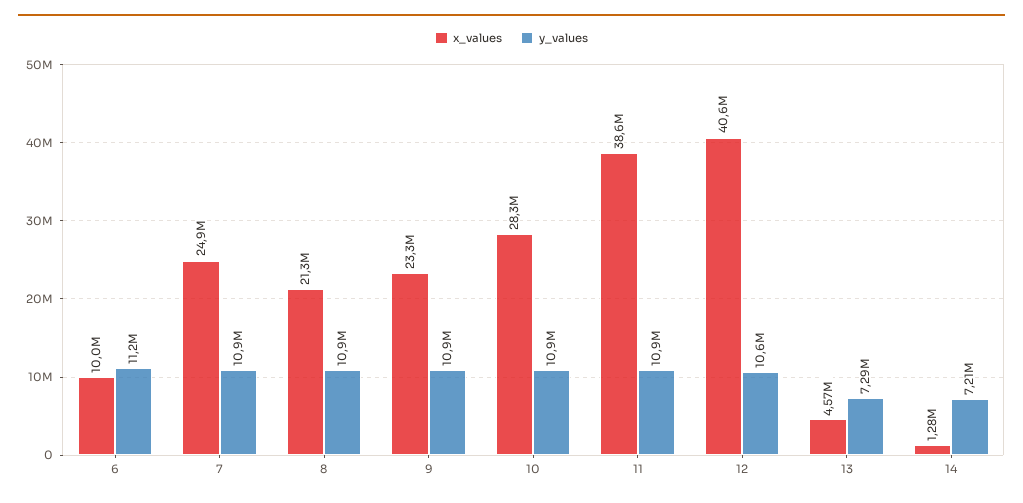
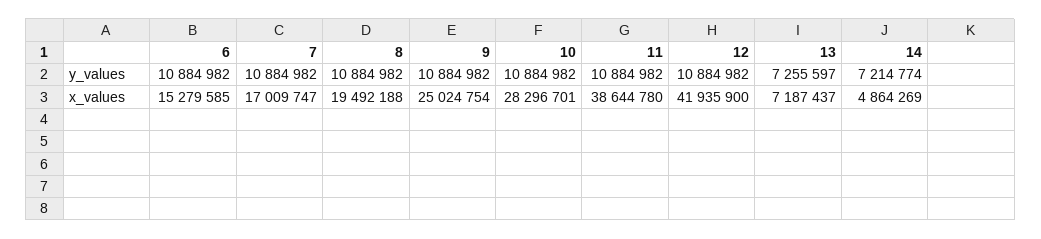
x_values, 6: 10000000 -> 15279585
y_values, 6: 11200000 -> 10884982
x_values, 7: 24900000 -> 17009747
x_values, 8: 21300000 -> 19492188
x_values, 9: 23300000 -> 25024754
x_values, 12: 40600000 -> 41935900
y_values, 12: 10600000 -> 10884982
x_values, 13: 4570000 -> 7187437
y_values, 13: 7290000 -> 7255597
x_values, 14: 1280000 -> 4864269

